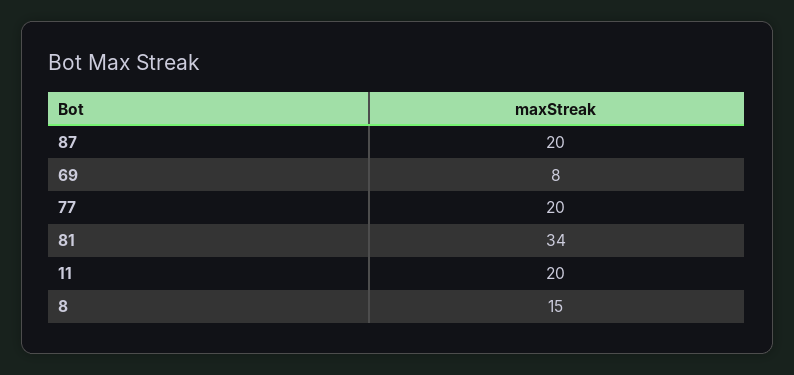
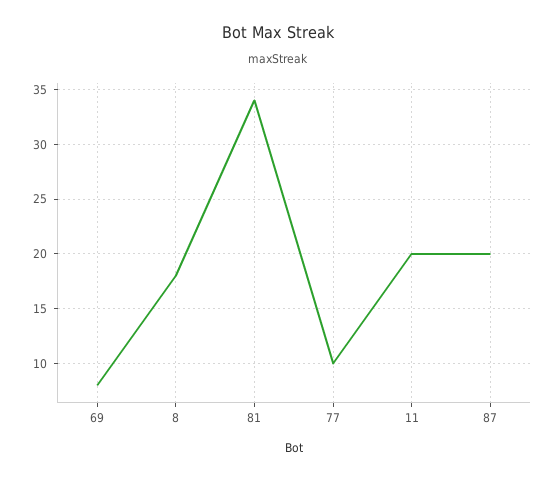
77: 20 -> 10
8: 15 -> 18

